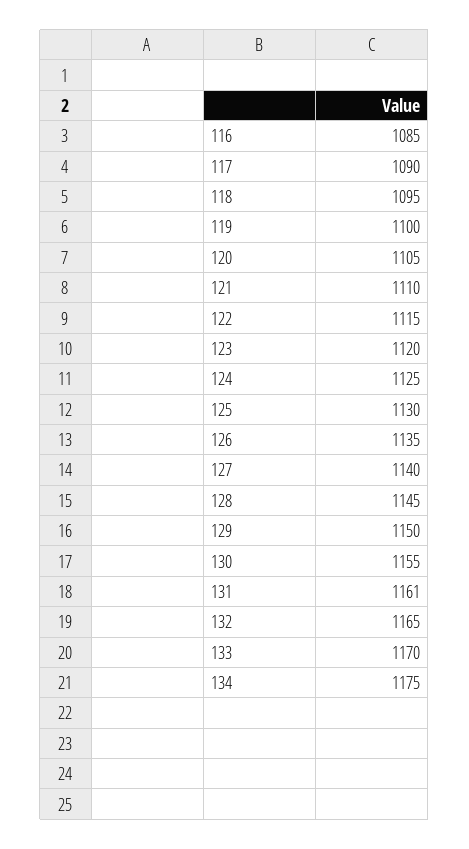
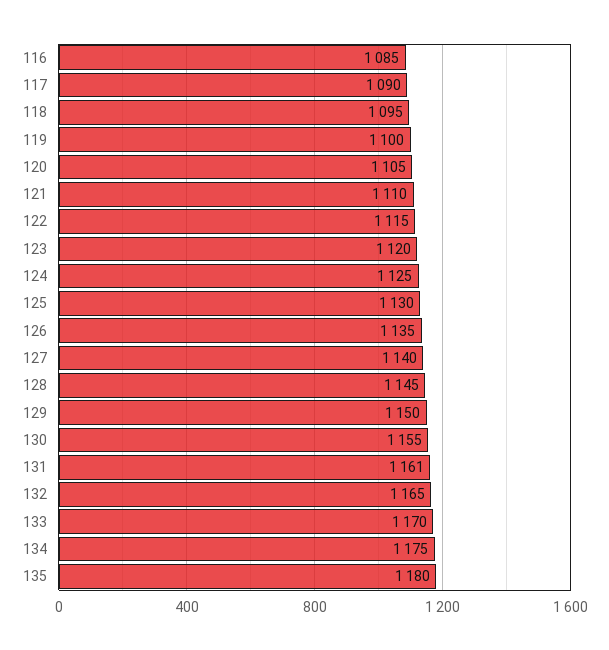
135: none -> 1180

